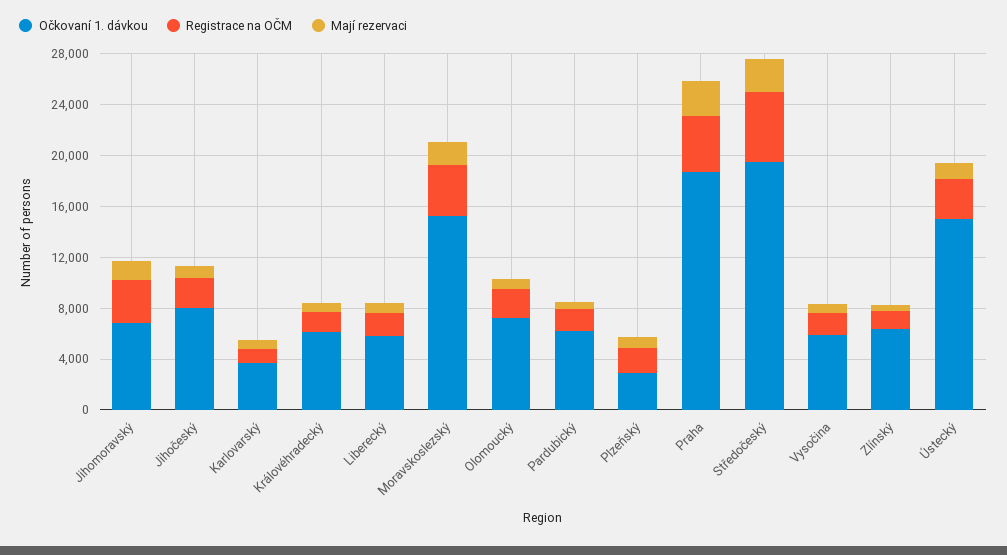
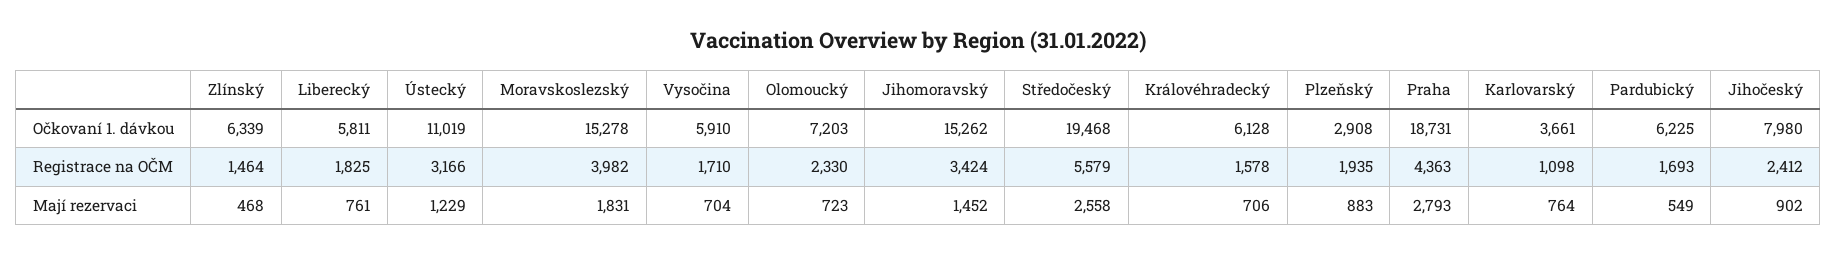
Očkovaní 1. dávkou, Jihomoravský: 7000 -> 15262
Očkovaní 1. dávkou, Ústecký: 15000 -> 11019

